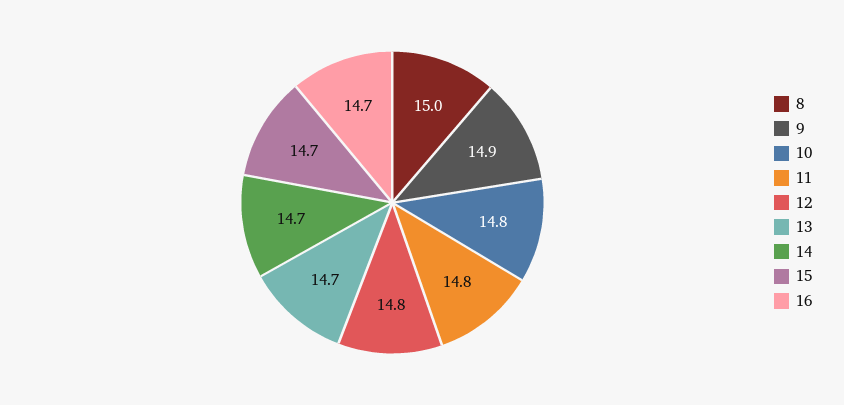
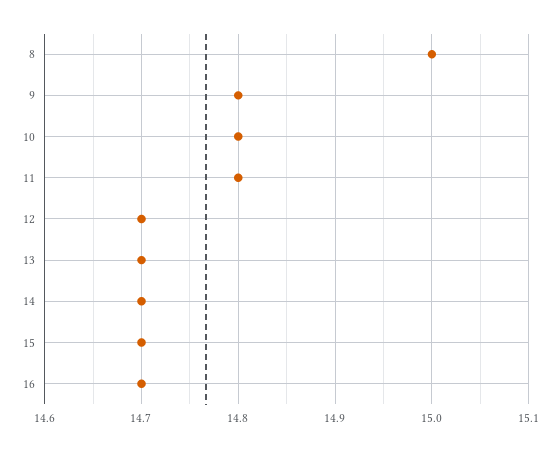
9: 14.9 -> 14.8
12: 14.8 -> 14.7

